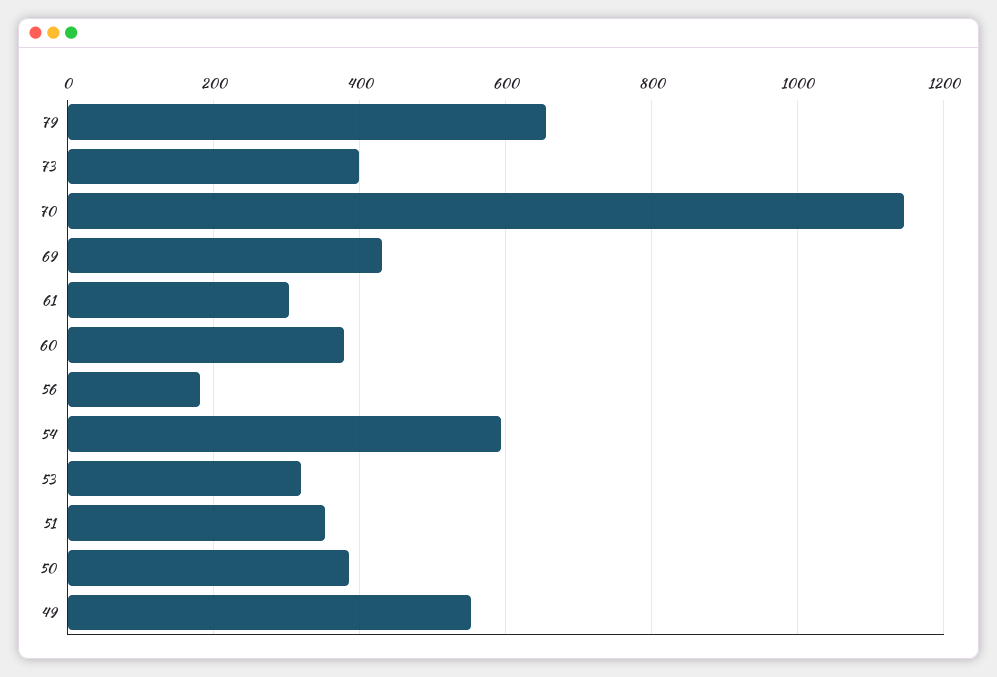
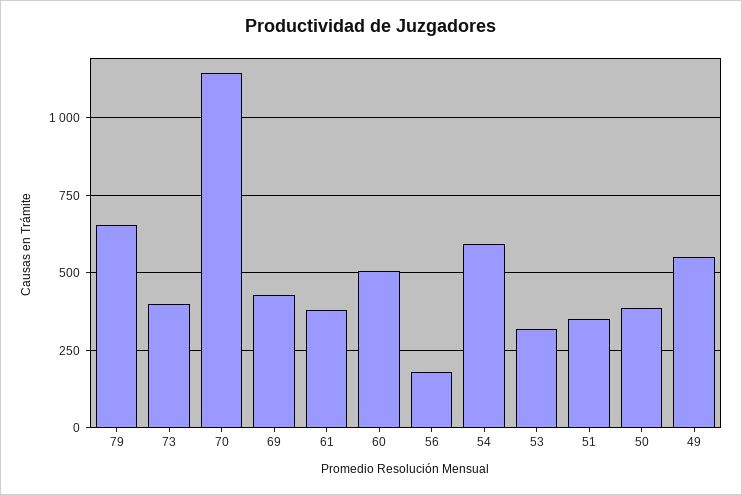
61: 300 -> 375
60: 380 -> 500

